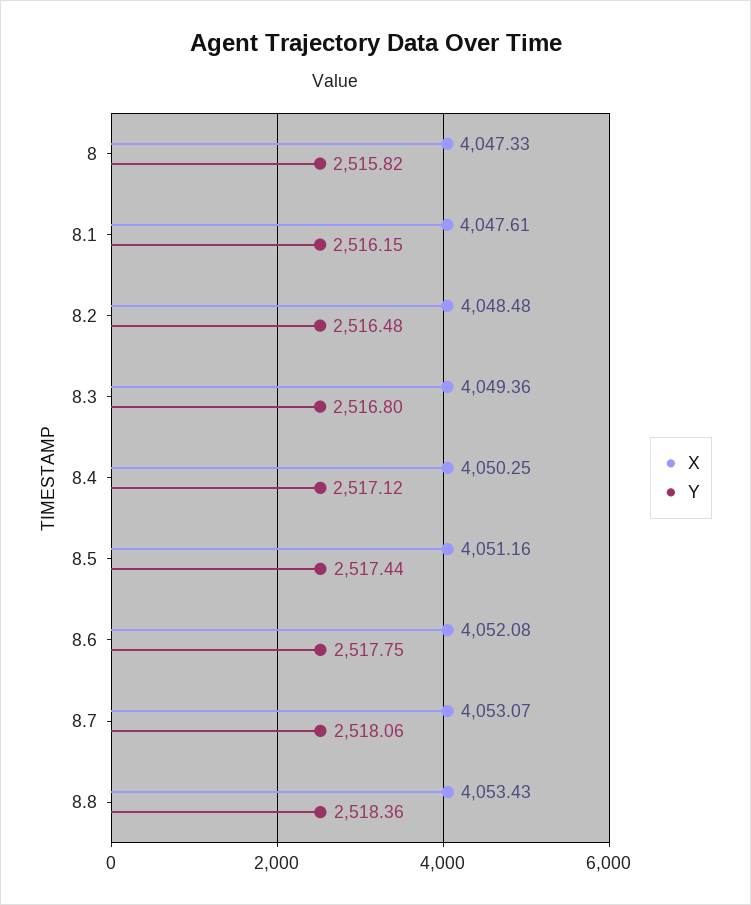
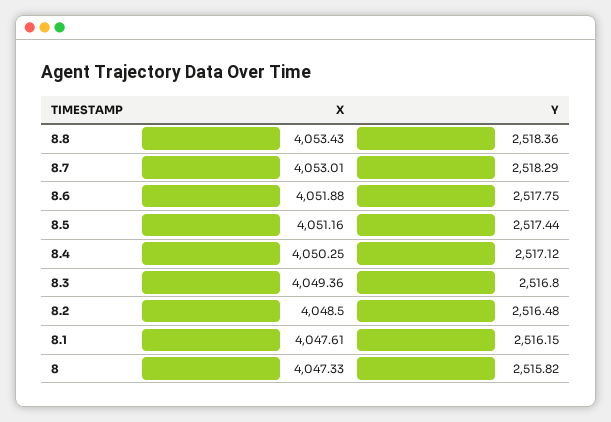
X, 8.2: 4048.48 -> 4048.5
X, 8.6: 4052.08 -> 4051.88
X, 8.7: 4053.07 -> 4053.01
Y, 8.7: 2518.06 -> 2518.29

